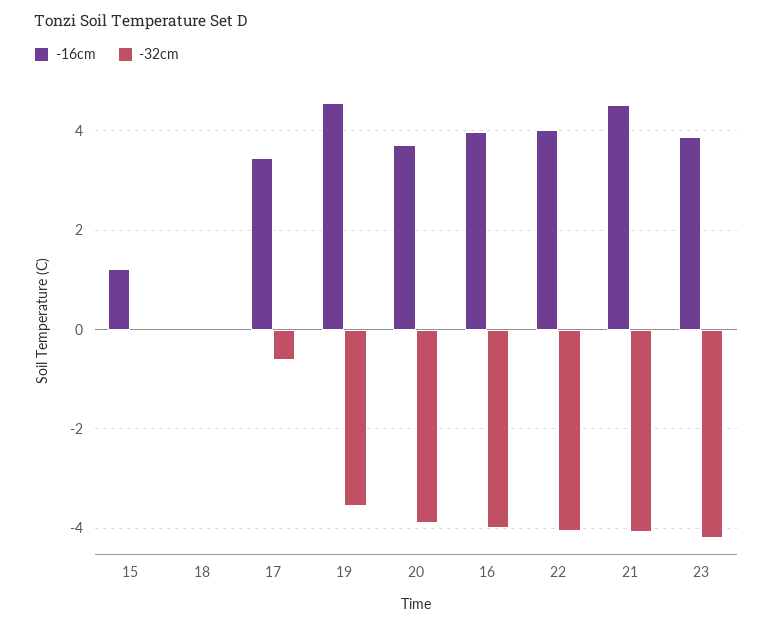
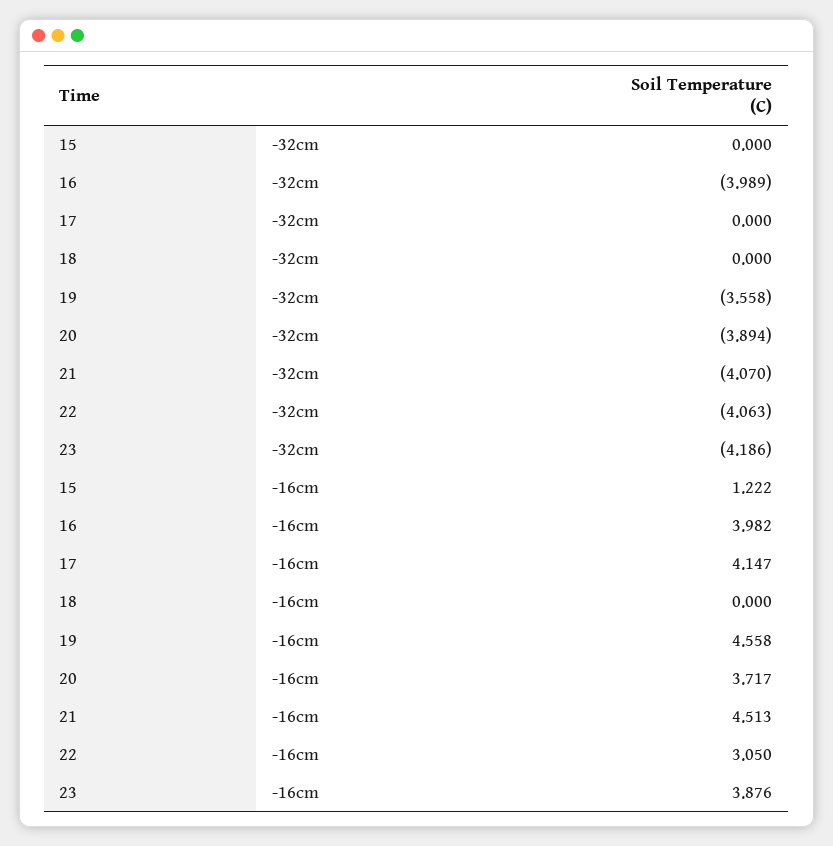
-16cm, 17: 3.4 -> 4.147
-32cm, 17: -0.6 -> 0
-16cm, 22: 4 -> 3.05

